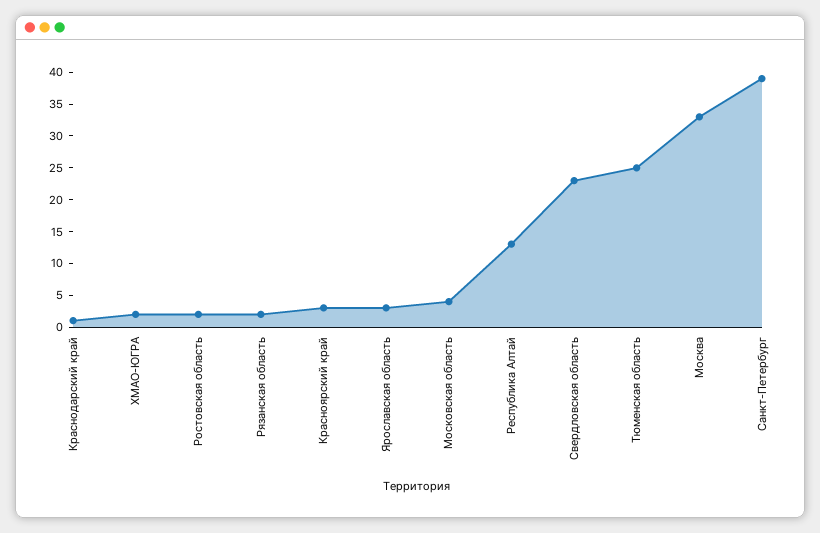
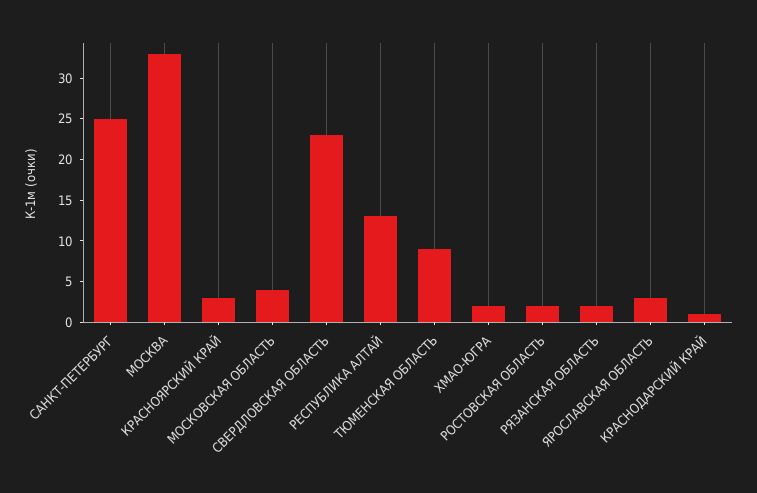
Тюменская область: 25 -> 9
Санкт-Петербург: 40 -> 25

